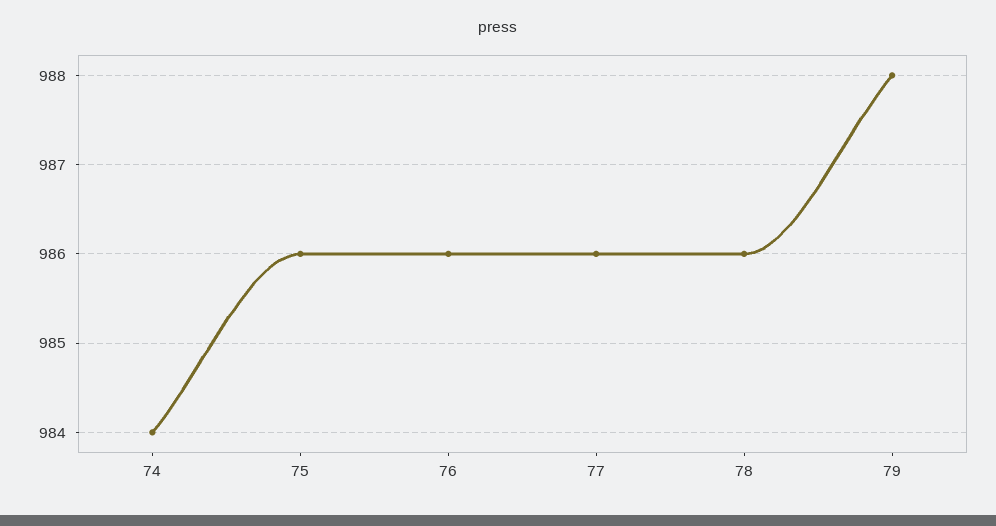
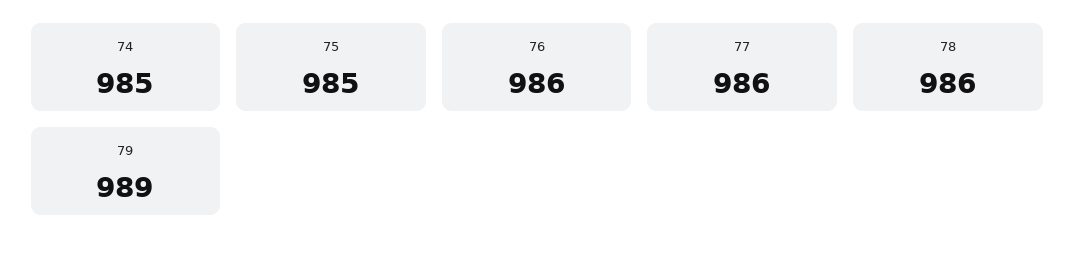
74: 984 -> 985
75: 986 -> 985
79: 988 -> 989

